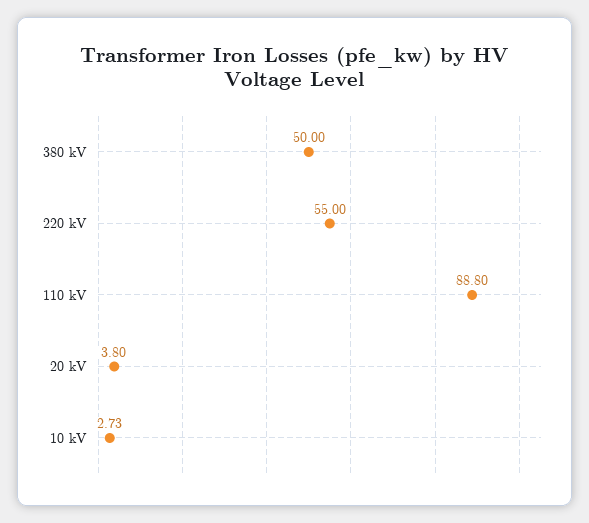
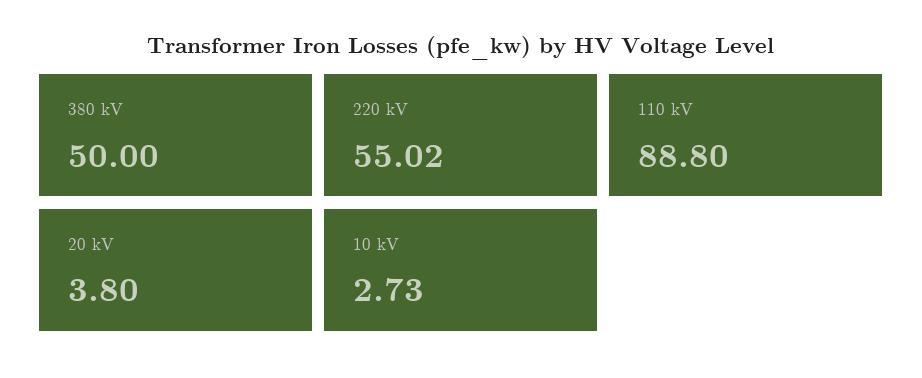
220 kV: 55 -> 55.02

